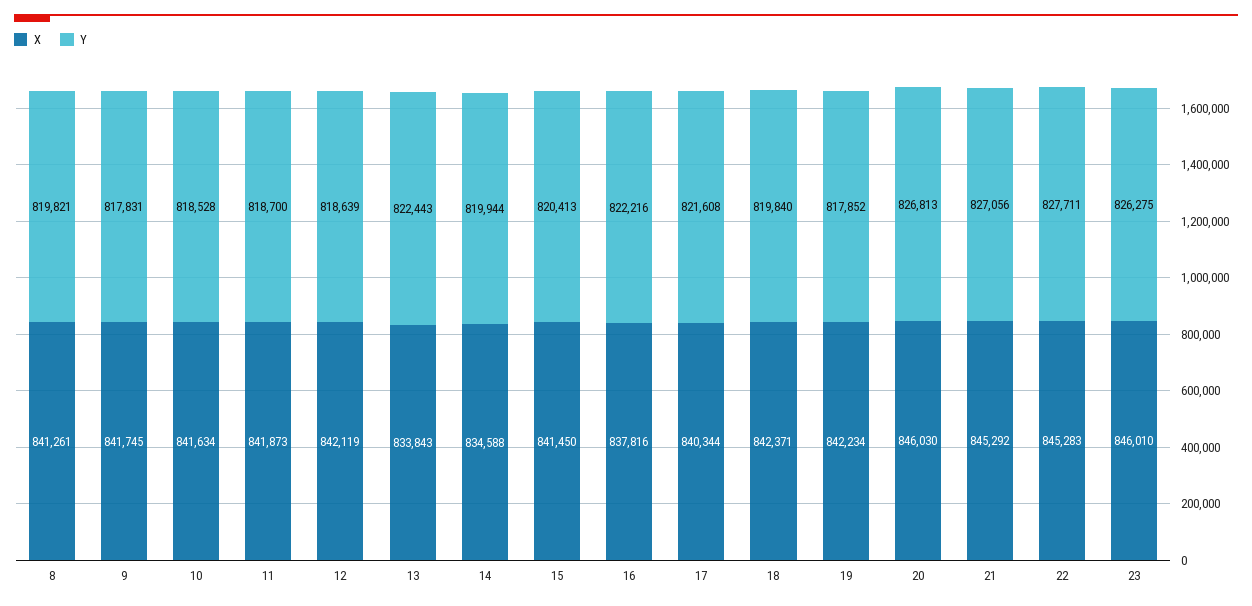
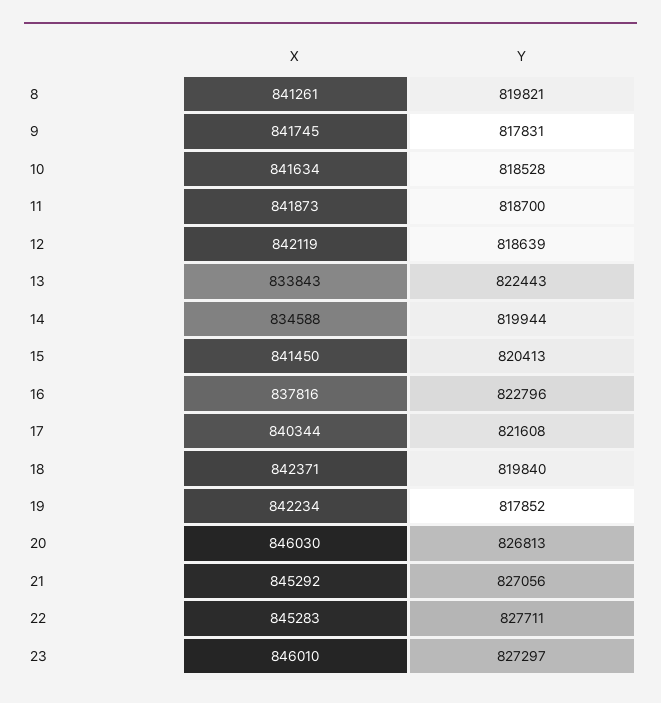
Y, 16: 822216 -> 822796
Y, 23: 826275 -> 827297

